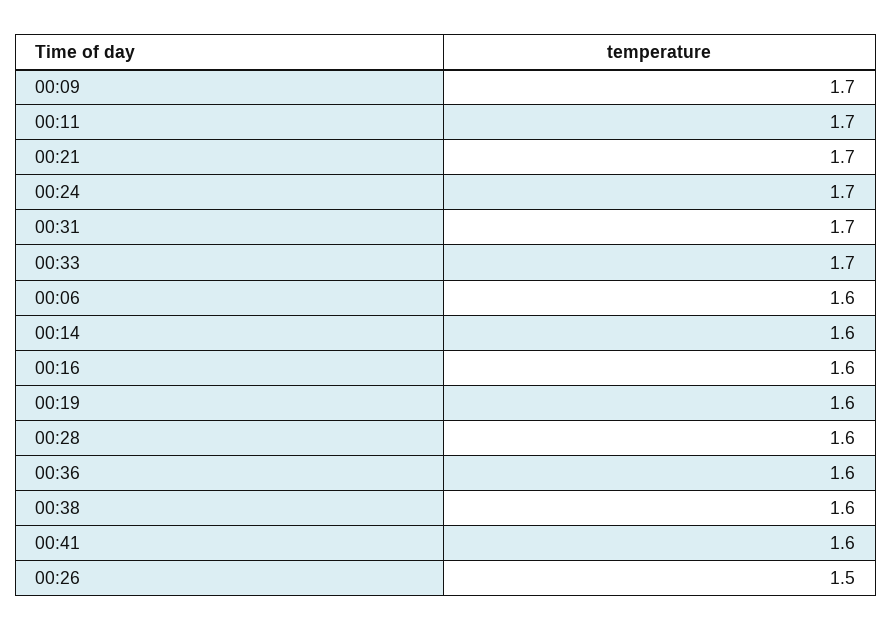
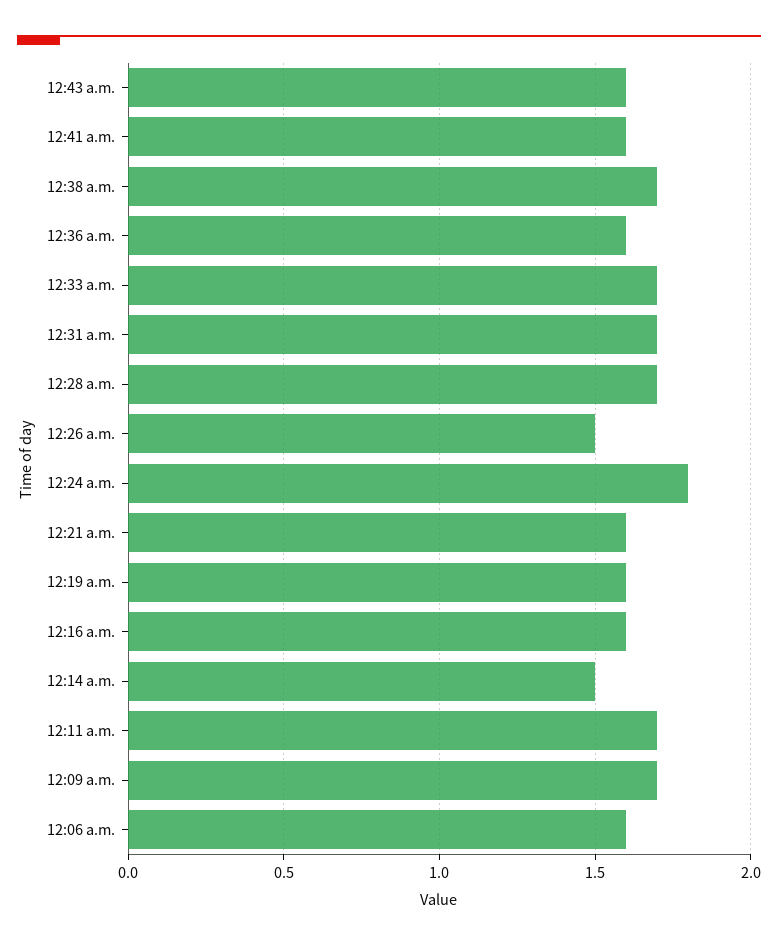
00:21: 1.7 -> 1.6
00:24: 1.7 -> 1.8
00:14: 1.6 -> 1.5
00:28: 1.6 -> 1.7
00:38: 1.6 -> 1.7
12:43 a.m.: none -> 1.6

